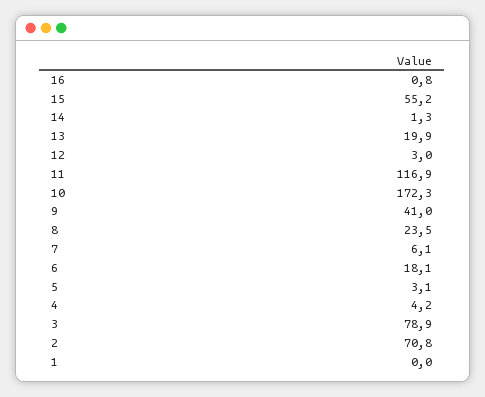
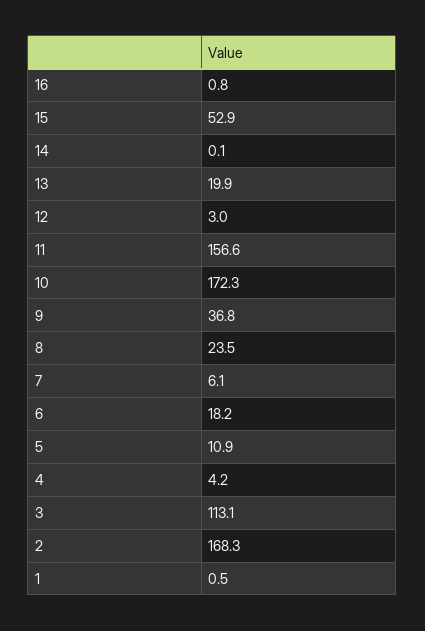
15: 55.2 -> 52.9
14: 1.3 -> 0.1
11: 116.9 -> 156.6
9: 41 -> 36.8
6: 18.1 -> 18.2
5: 3.1 -> 10.9
3: 78.9 -> 113.1
2: 70.8 -> 168.3
1: 0 -> 0.5

